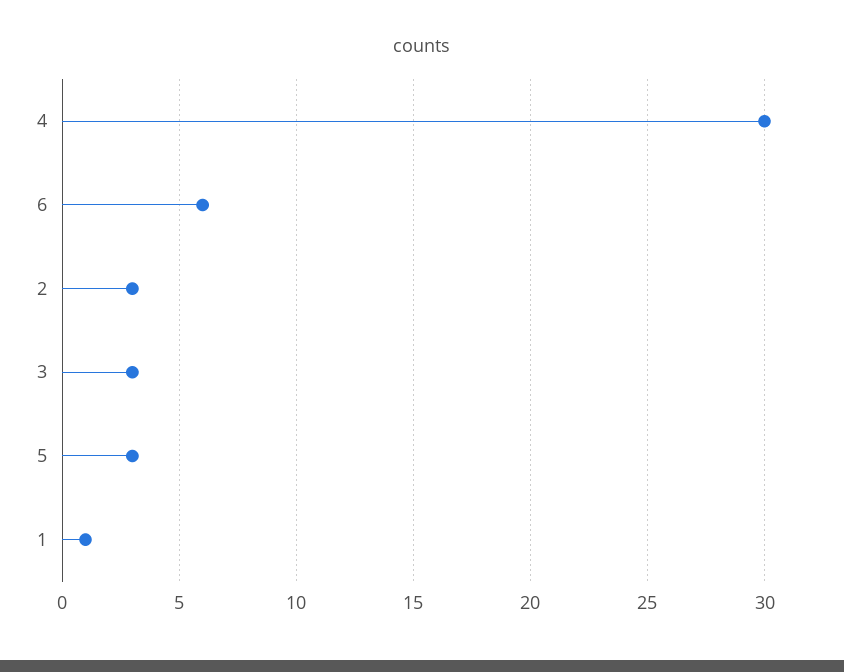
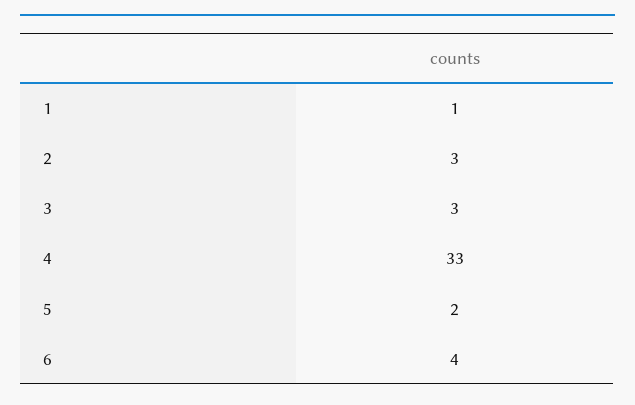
4: 30 -> 33
6: 6 -> 4
5: 3 -> 2

